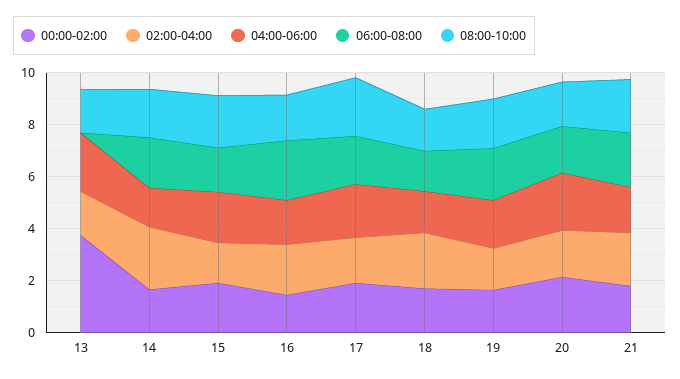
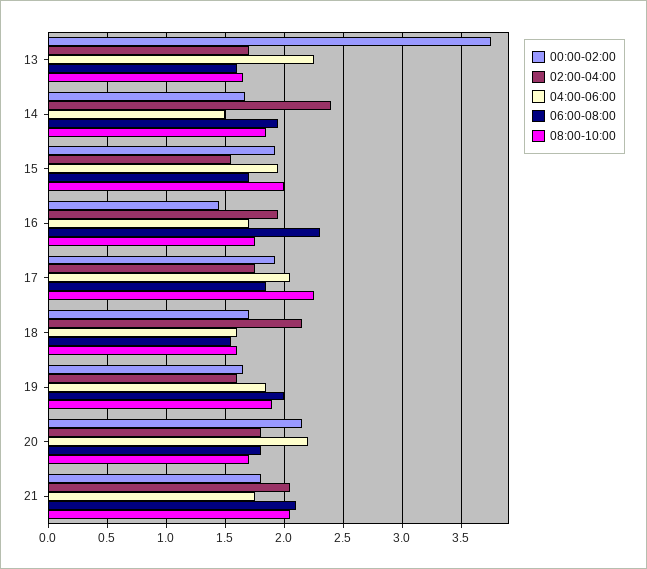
06:00-08:00, 13: 0 -> 1.6

